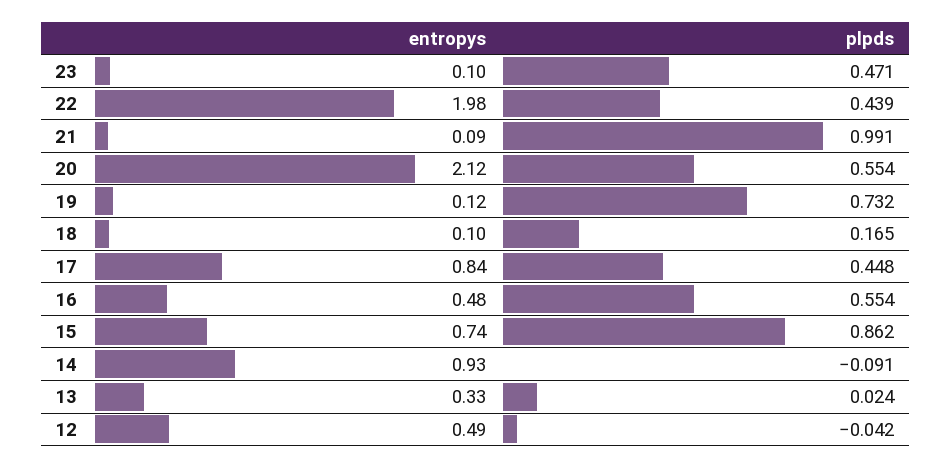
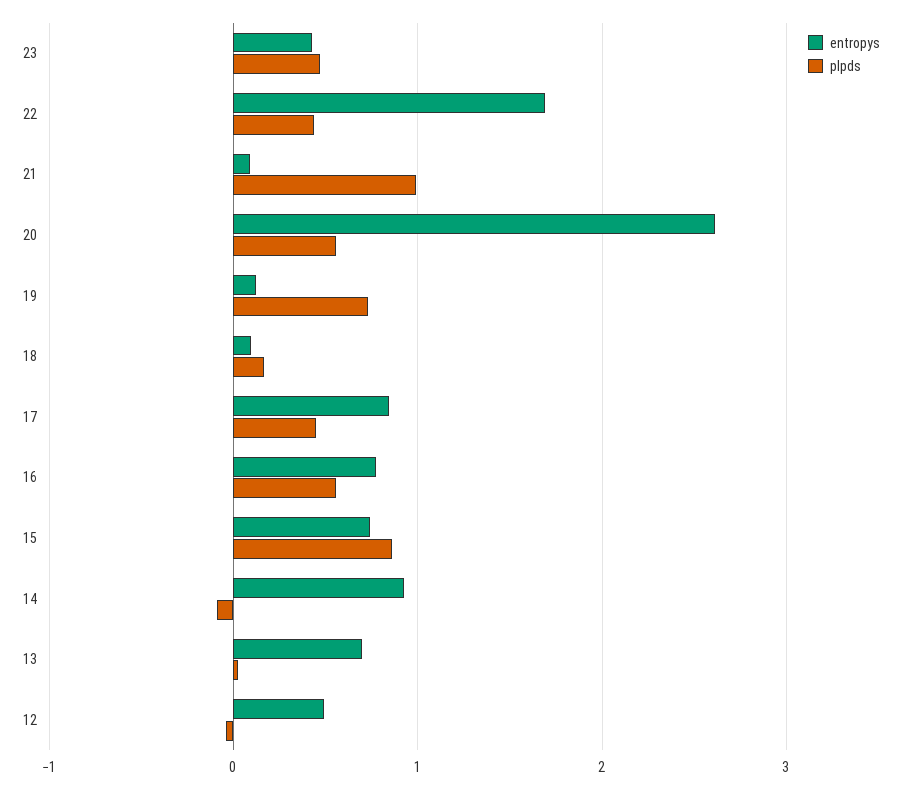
entropys, 23: 0.1 -> 0.4
entropys, 22: 1.98 -> 1.7
entropys, 20: 2.12 -> 2.6
entropys, 16: 0.48 -> 0.8
entropys, 13: 0.33 -> 0.7

